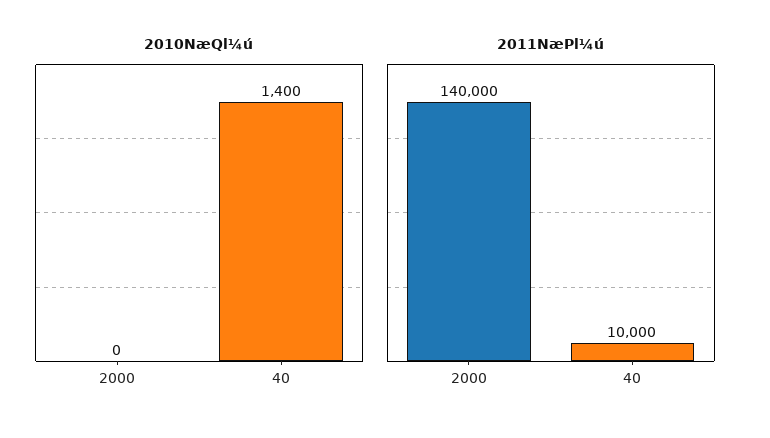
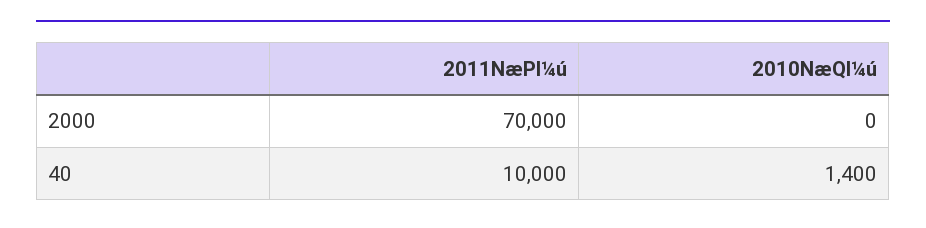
2011NæPl¼ú, 2000: 140000 -> 70000

